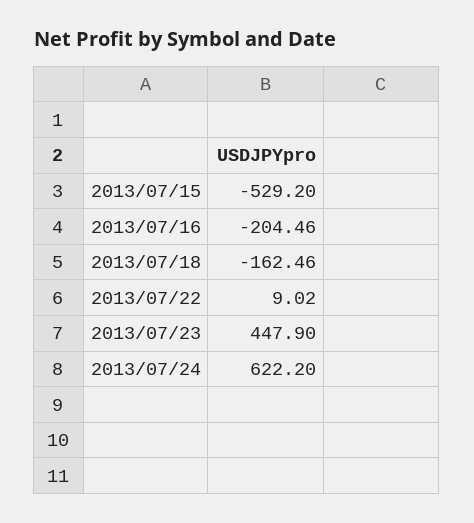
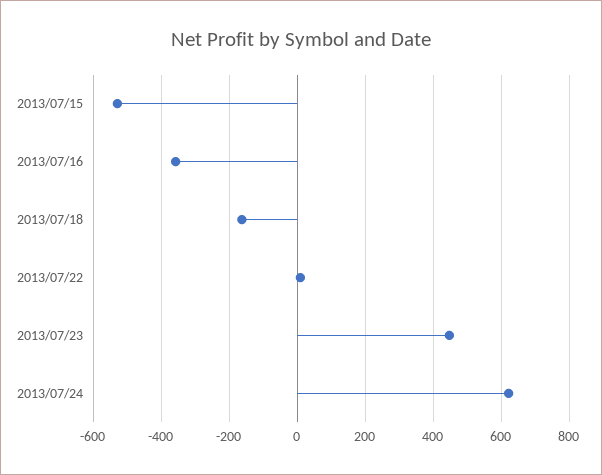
2013/07/16: -204.46 -> -360

